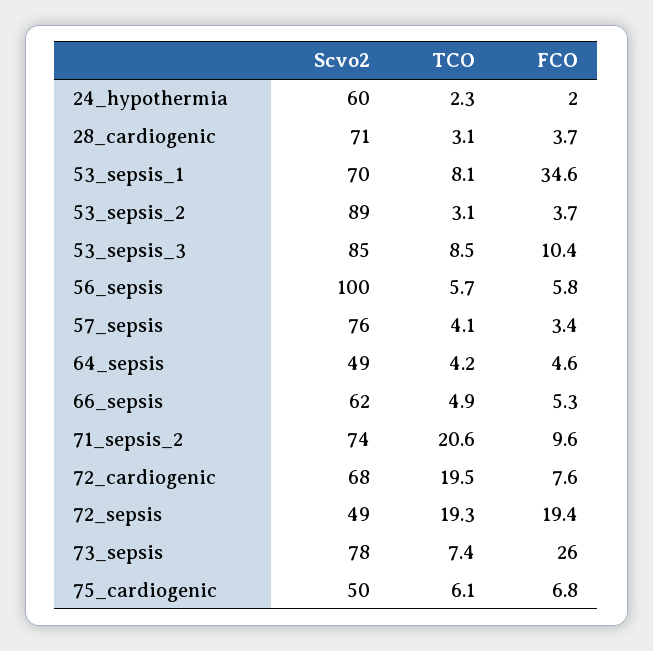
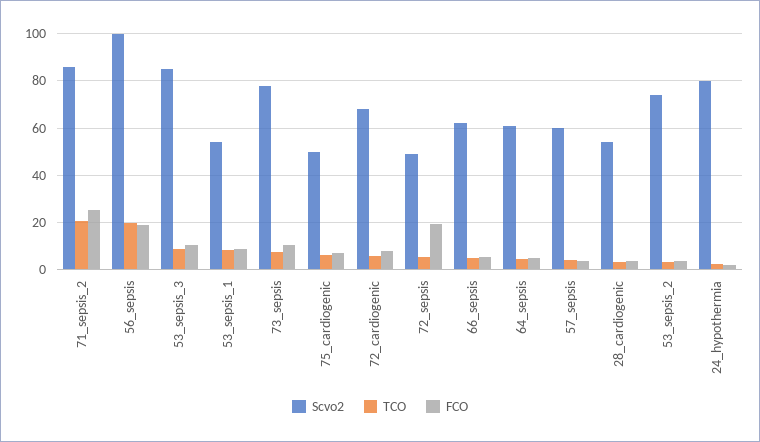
Scvo2, 24_hypothermia: 60 -> 80
Scvo2, 28_cardiogenic: 71 -> 55
Scvo2, 53_sepsis_1: 70 -> 55
FCO, 53_sepsis_1: 34.6 -> 10
Scvo2, 53_sepsis_2: 89 -> 75
TCO, 56_sepsis: 5.7 -> 20
FCO, 56_sepsis: 5.8 -> 20
Scvo2, 57_sepsis: 76 -> 60
Scvo2, 64_sepsis: 49 -> 60
Scvo2, 71_sepsis_2: 74 -> 85
FCO, 71_sepsis_2: 9.6 -> 25
TCO, 72_cardiogenic: 19.5 -> 5
TCO, 72_sepsis: 19.3 -> 5
FCO, 73_sepsis: 26 -> 10

